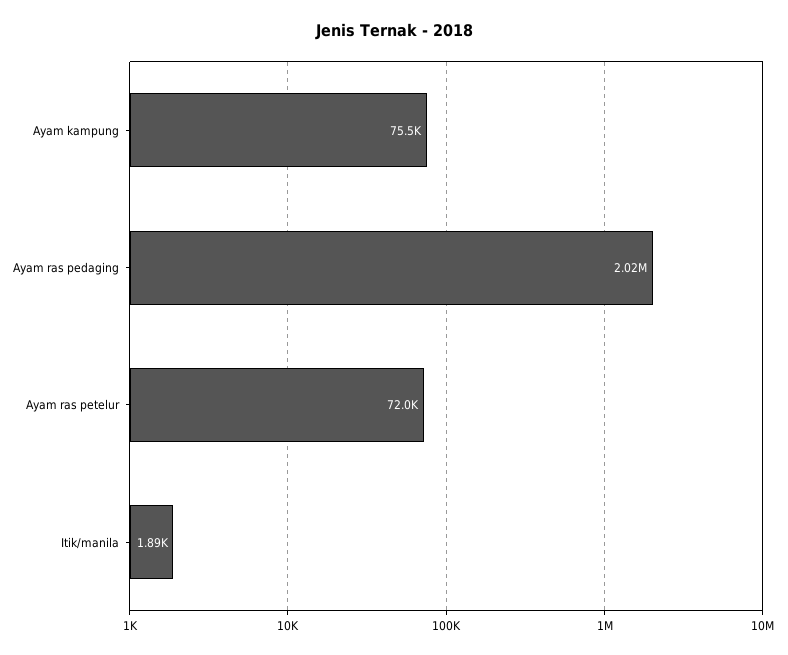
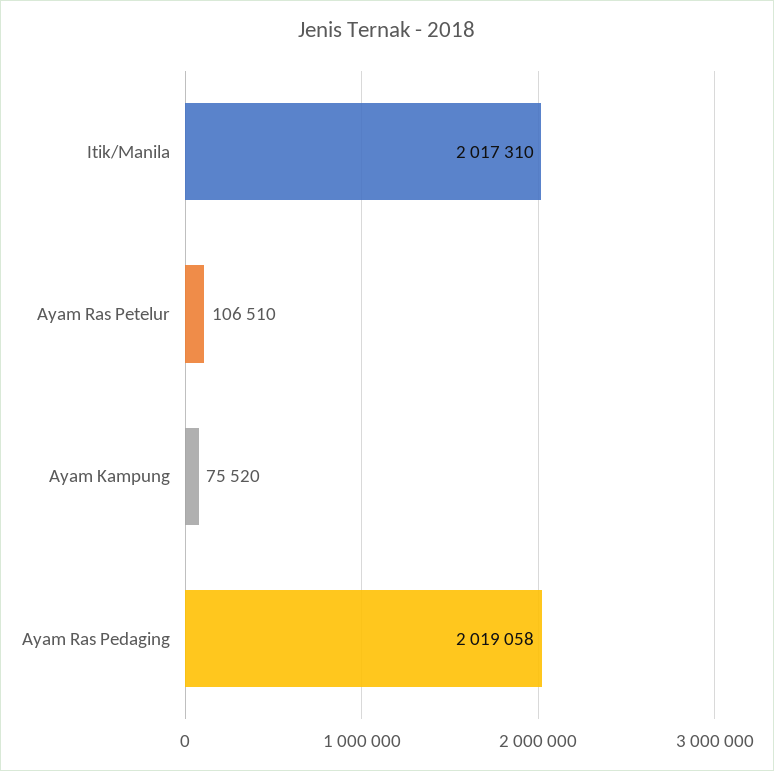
Ayam ras petelur: 72000 -> 106510
Itik/manila: 1890 -> 2017310

